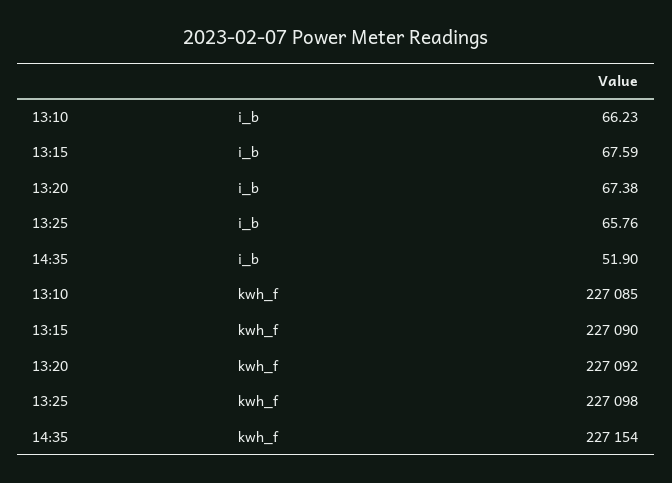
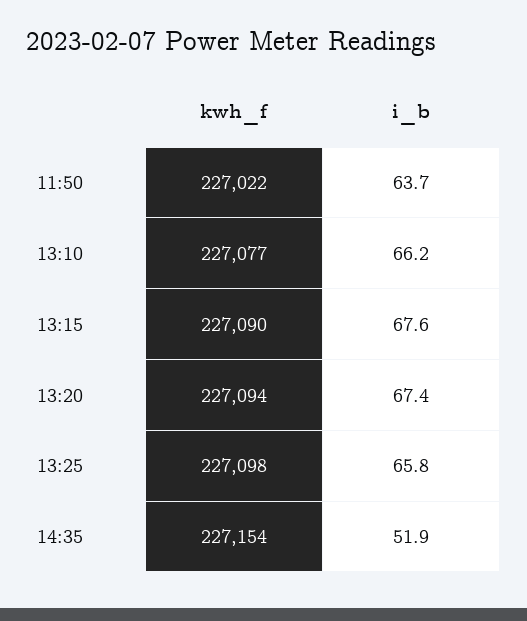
13:10, kwh_f: 227085 -> 227077
13:20, kwh_f: 227092 -> 227094
11:50, kwh_f: none -> 227022
11:50, i_b: none -> 63.7

